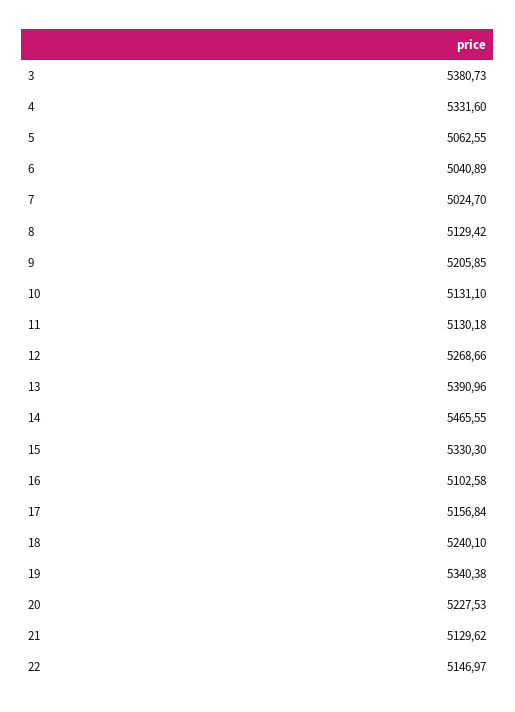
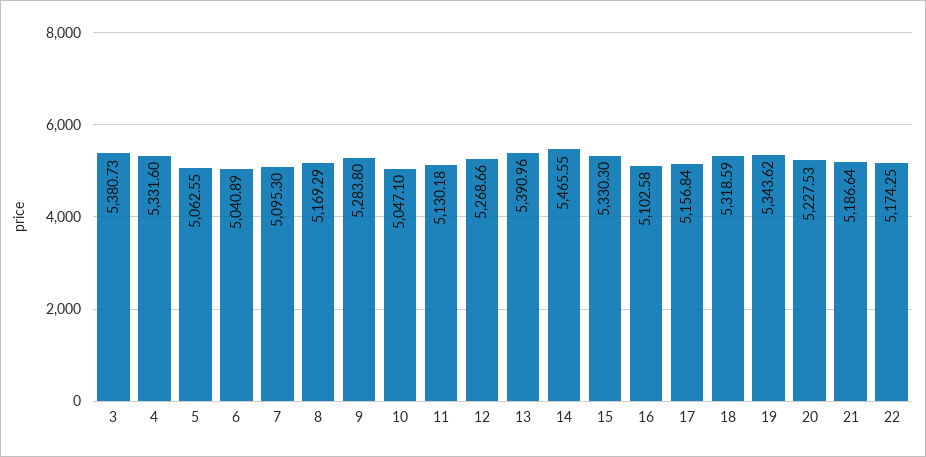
7: 5024.7 -> 5095.3
8: 5129.42 -> 5169.29
9: 5205.85 -> 5283.8
10: 5131.1 -> 5047.1
18: 5240.1 -> 5318.59
19: 5340.38 -> 5343.62
21: 5129.62 -> 5186.64
22: 5146.97 -> 5174.25

